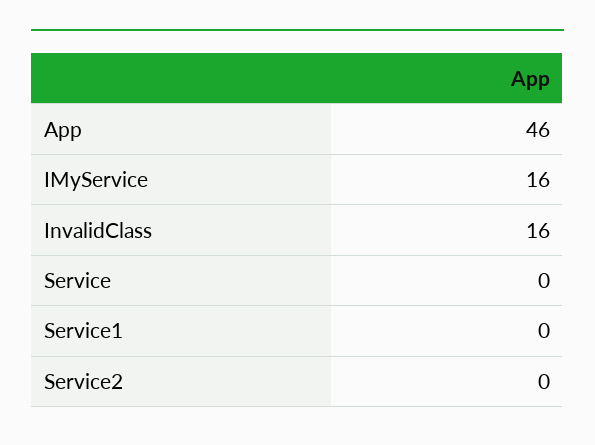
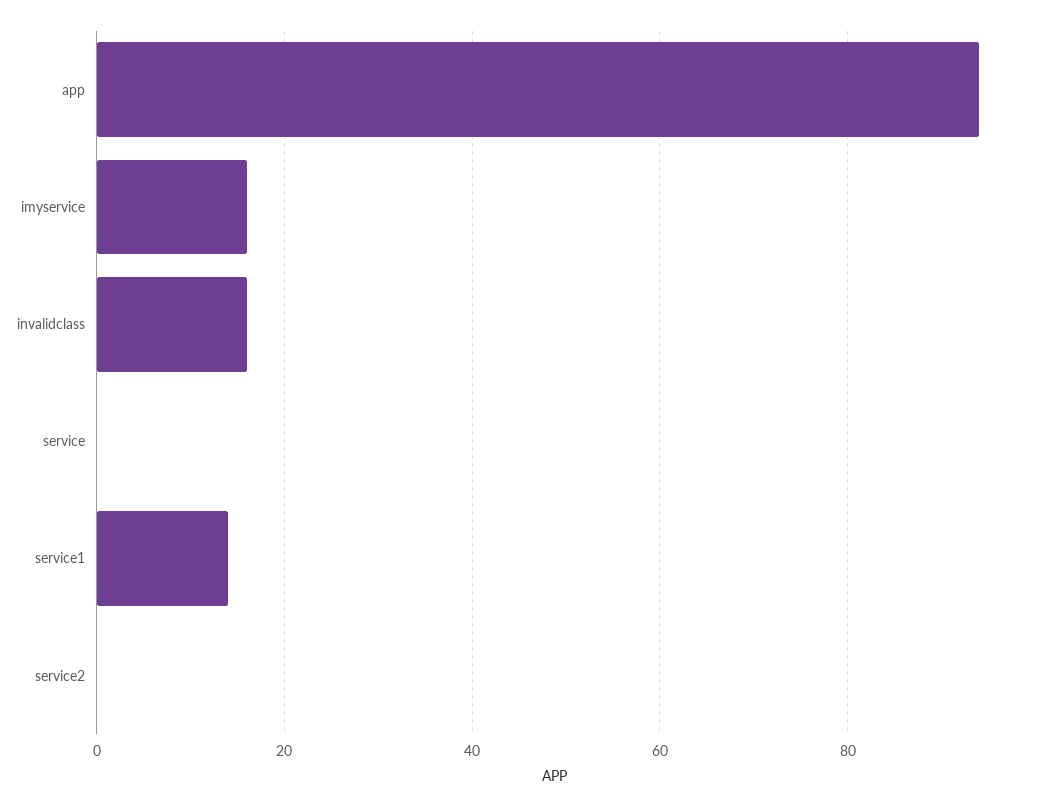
App: 46 -> 95
Service1: 0 -> 15

